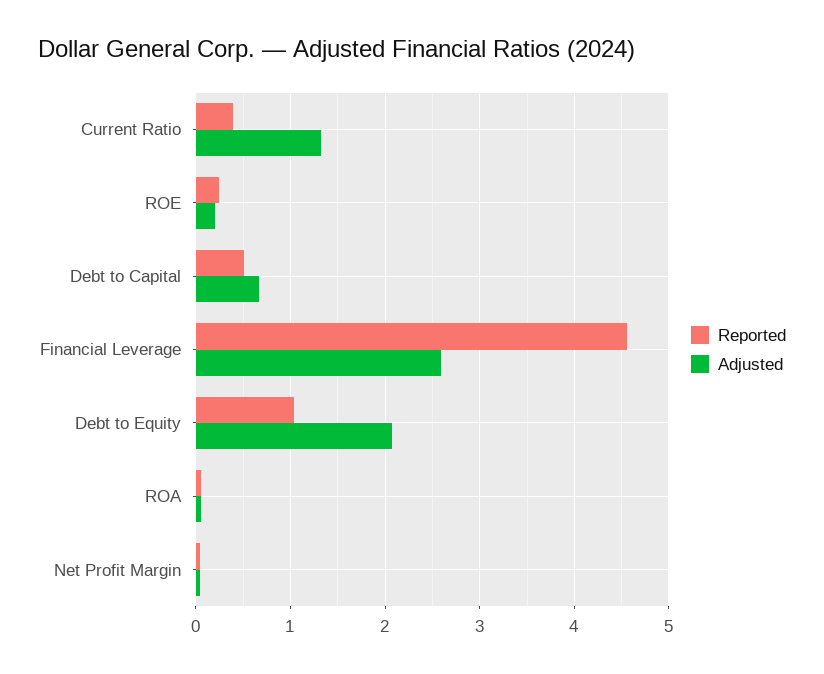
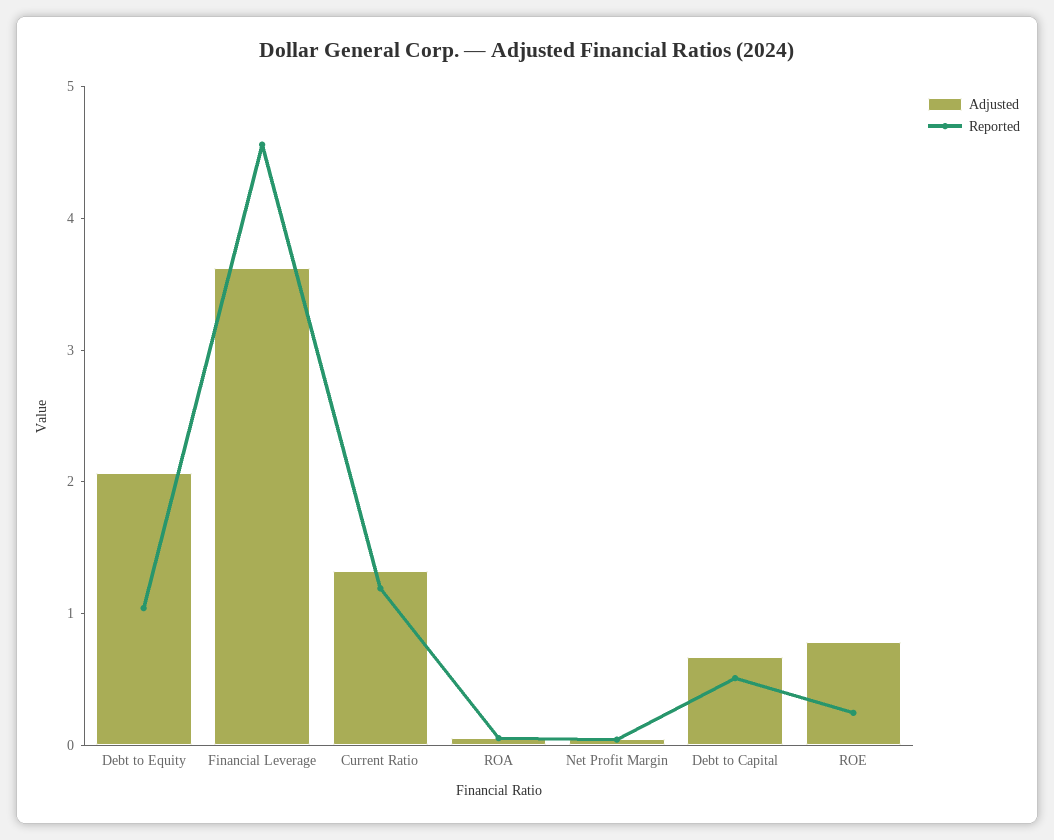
Reported, Current Ratio: 0.4 -> 1.2
Adjusted, ROE: 0.2 -> 0.8
Adjusted, Financial Leverage: 2.6 -> 3.6

